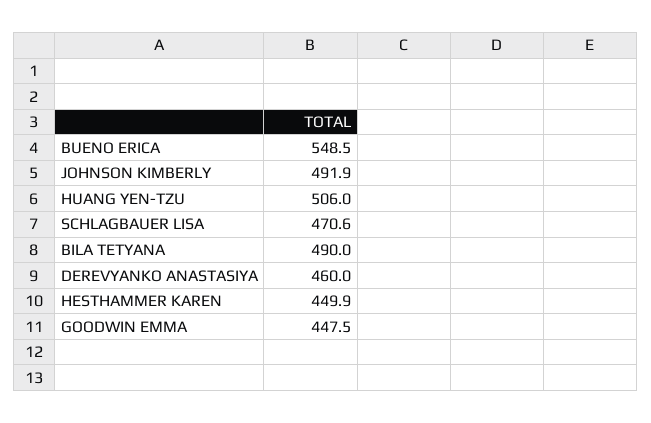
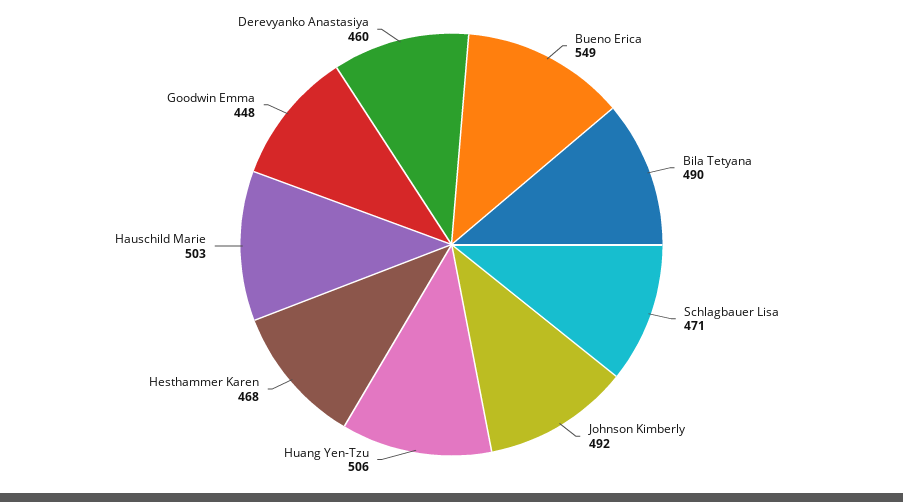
HESTHAMMER KAREN: 449.9 -> 468
Hauschild Marie: none -> 503

